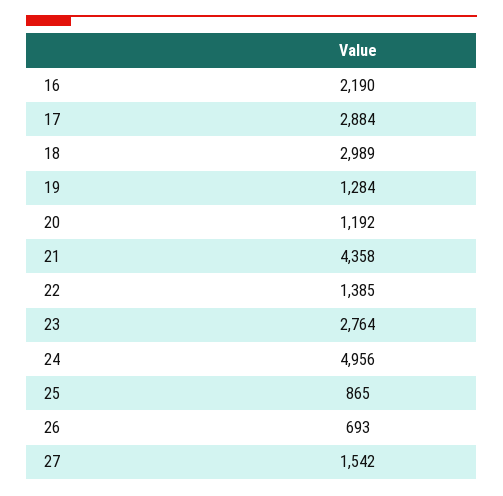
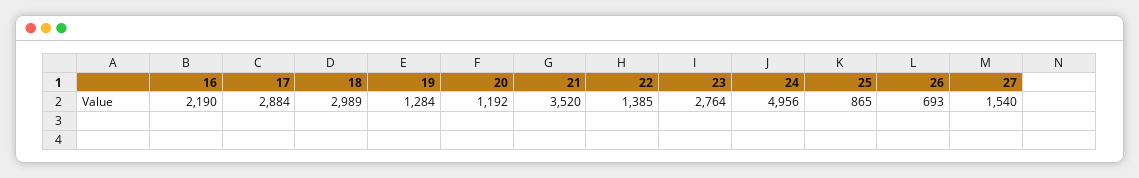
21: 4358 -> 3520
27: 1542 -> 1540

